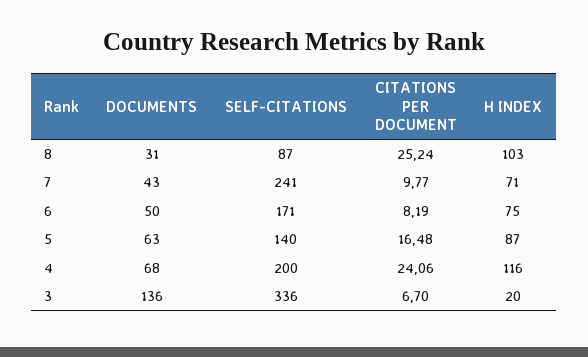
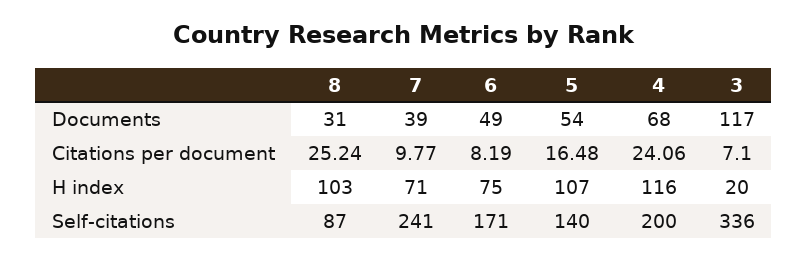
DOCUMENTS, 7: 43 -> 39
DOCUMENTS, 6: 50 -> 49
DOCUMENTS, 5: 63 -> 54
H INDEX, 5: 87 -> 107
DOCUMENTS, 3: 136 -> 117
CITATIONS PER DOCUMENT, 3: 6.7 -> 7.1

